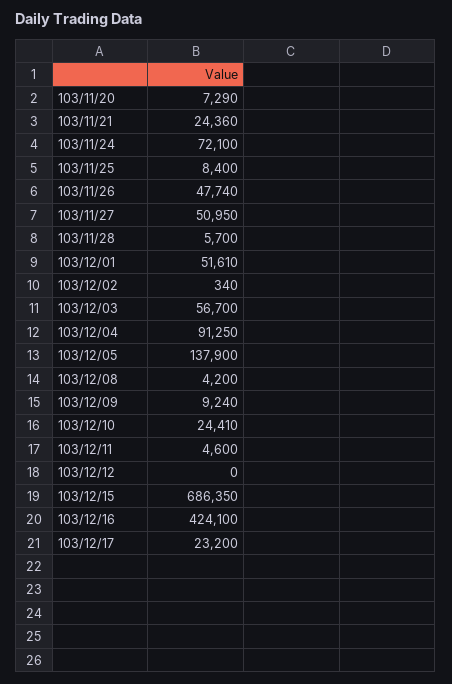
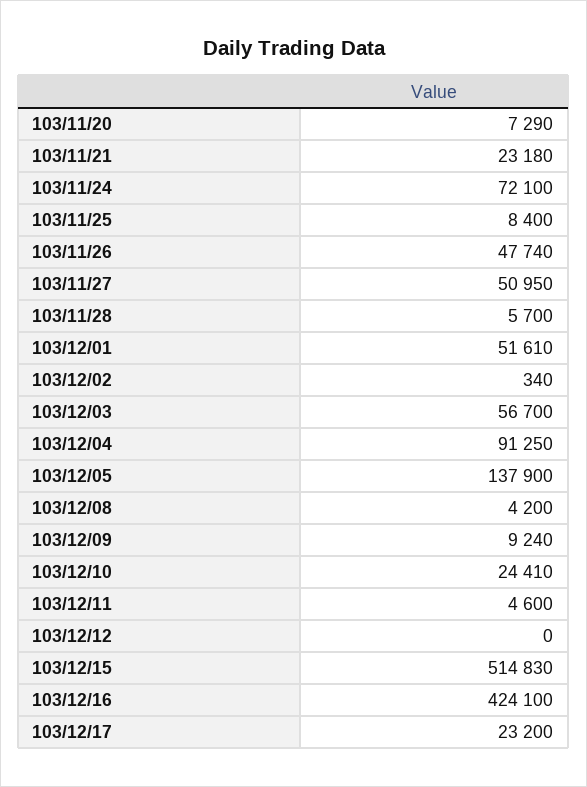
103/11/21: 24360 -> 23180
103/12/15: 686350 -> 514830

